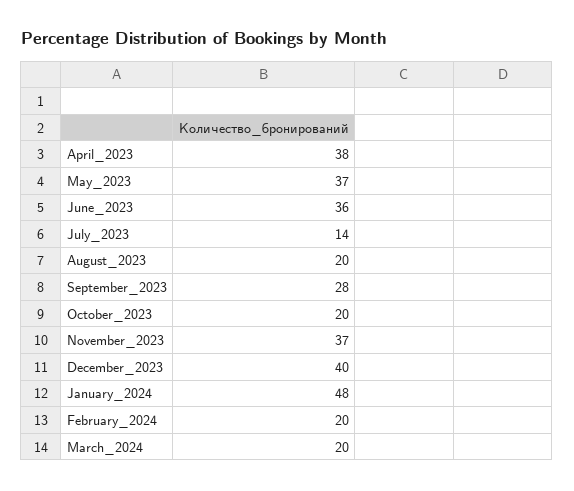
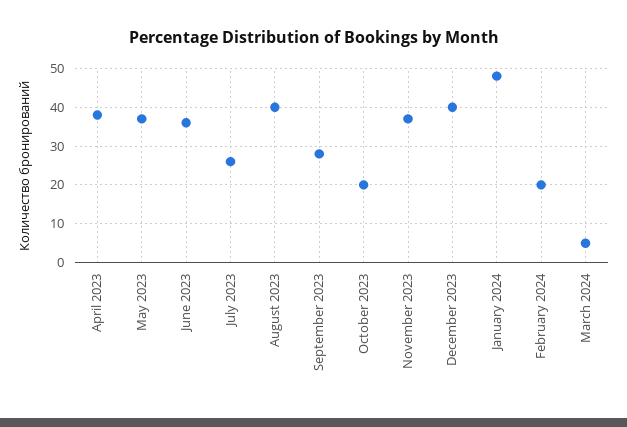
July_2023: 14 -> 25
August_2023: 20 -> 40
March_2024: 20 -> 5

